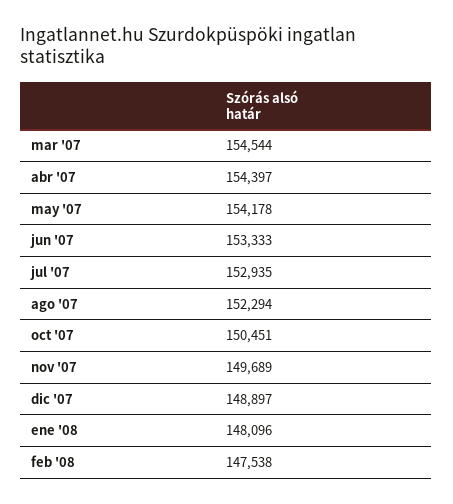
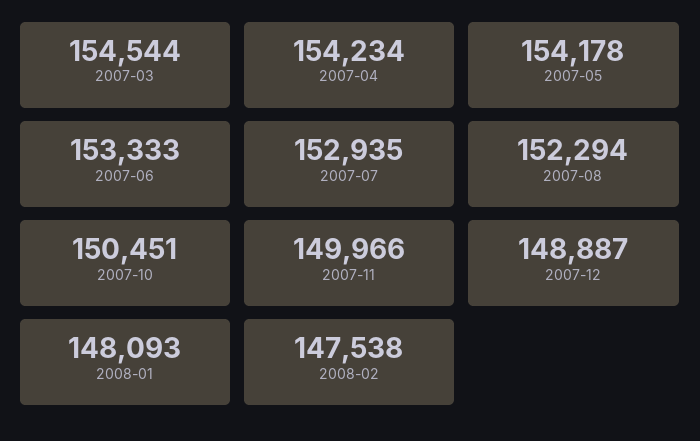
abr '07: 154397 -> 154234
nov '07: 149689 -> 149966
dic '07: 148897 -> 148887
ene '08: 148096 -> 148093

